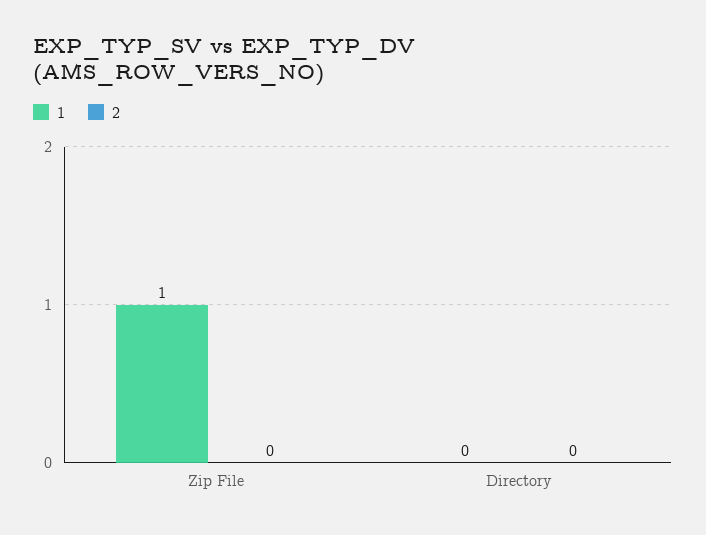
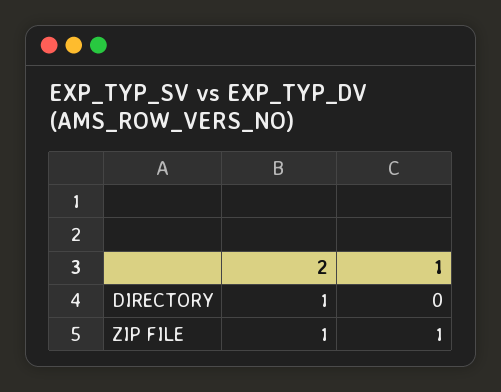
2, Zip File: 0 -> 1
2, Directory: 0 -> 1

